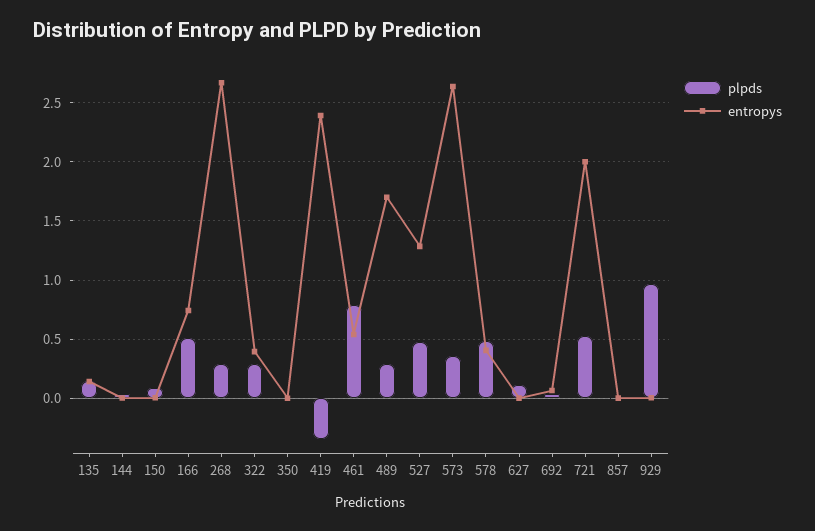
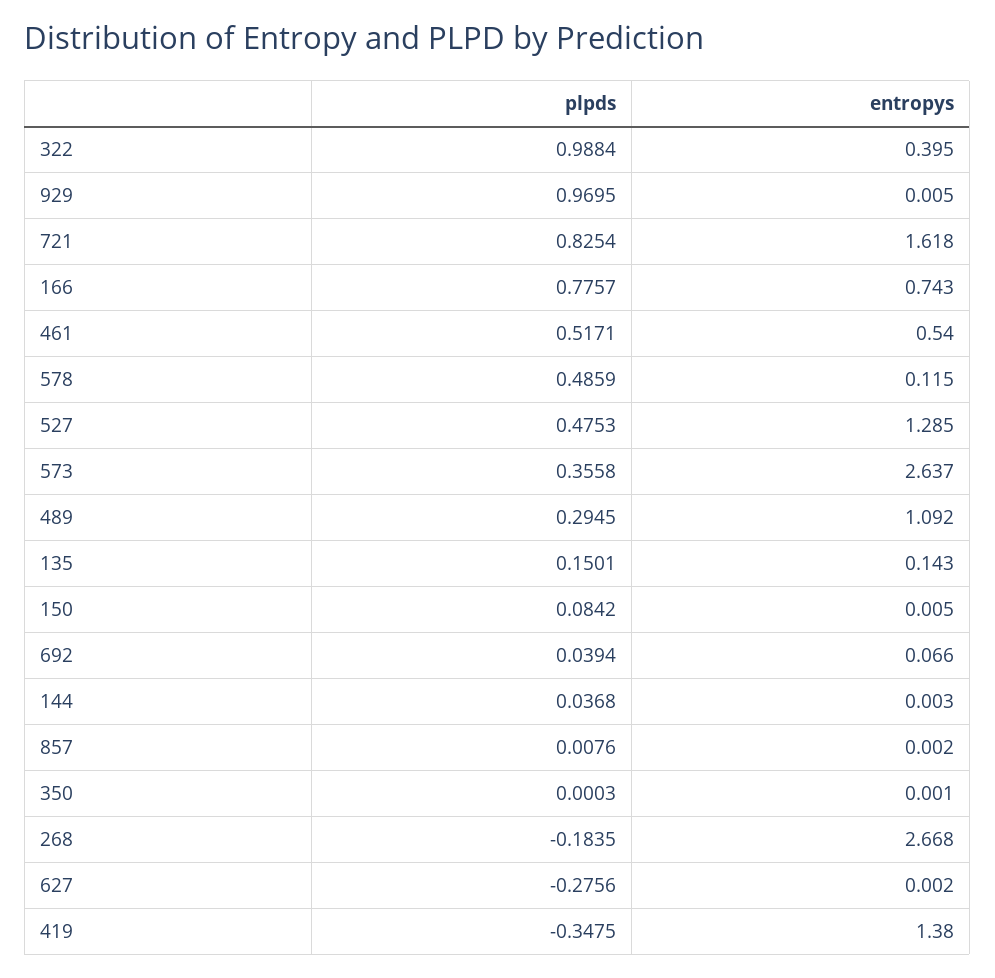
plpds, 166: 0.5 -> 0.7757
plpds, 268: 0.3 -> -0.1835
plpds, 322: 0.3 -> 0.9884
entropys, 419: 2.4 -> 1.38
plpds, 461: 0.8 -> 0.5171
entropys, 489: 1.7 -> 1.092
entropys, 578: 0.4 -> 0.115
plpds, 627: 0.1 -> -0.2756
plpds, 721: 0.5 -> 0.8254
entropys, 721: 2 -> 1.618

